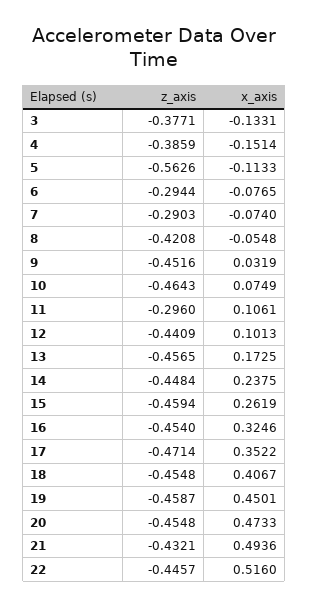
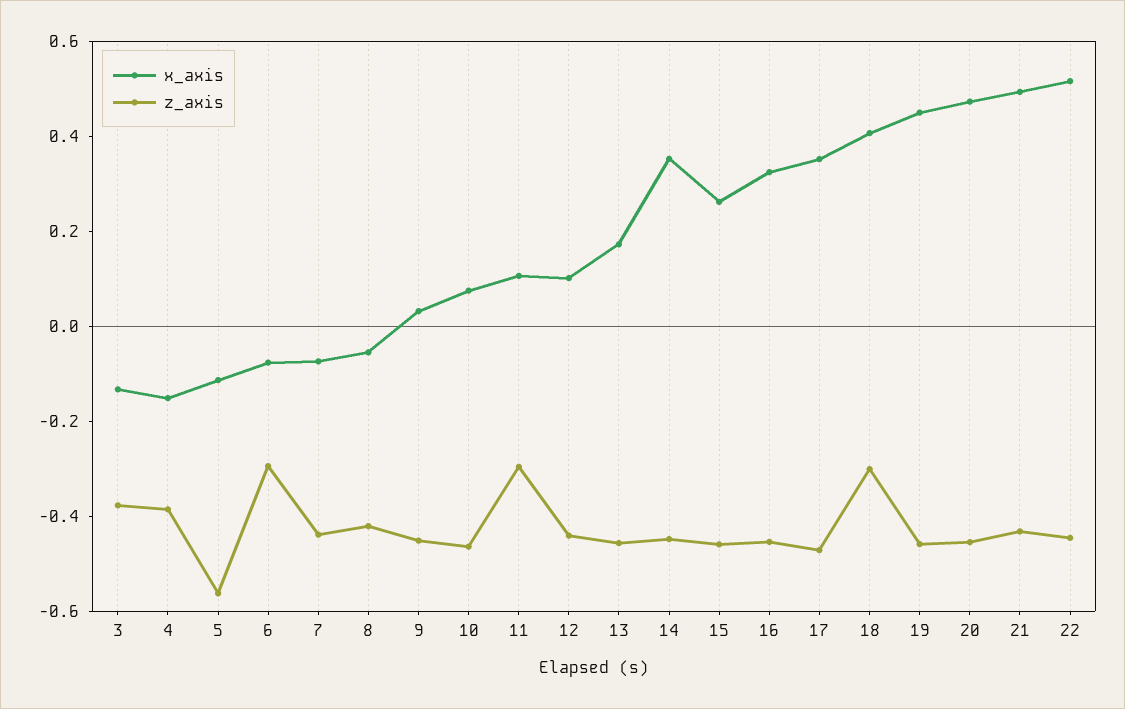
z_axis, 7: -0.2903 -> -0.45
x_axis, 14: 0.2375 -> 0.35
z_axis, 18: -0.4548 -> -0.3

